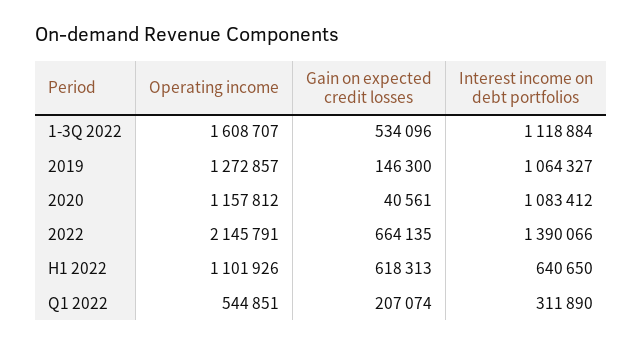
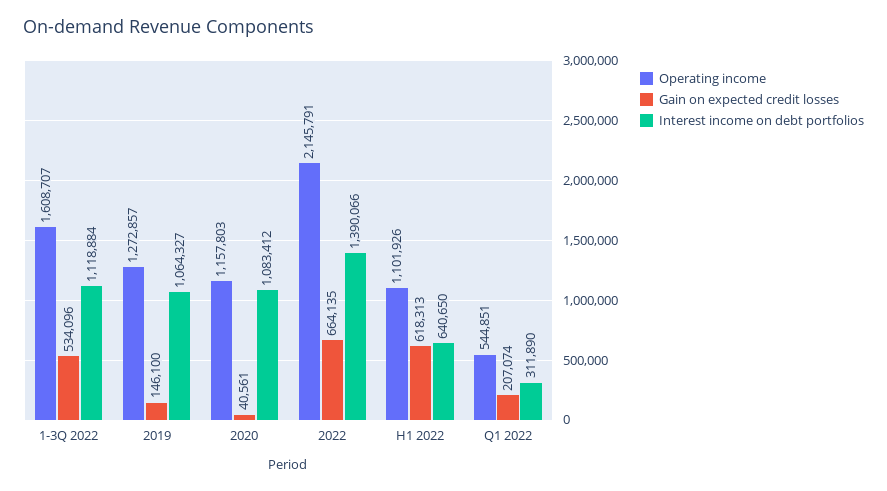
Gain on expected credit losses, 2019: 146300 -> 146100
Operating income, 2020: 1157812 -> 1157803

